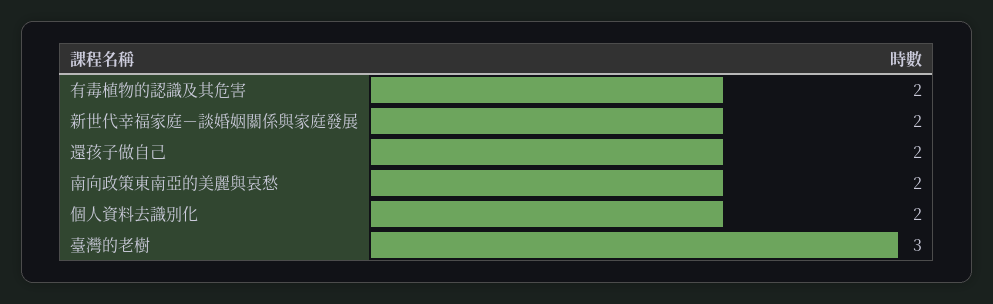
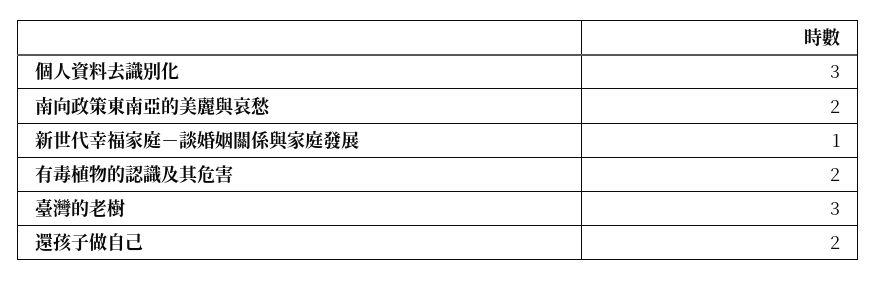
新世代幸福家庭－談婚姻關係與家庭發展: 2 -> 1
個人資料去識別化: 2 -> 3

